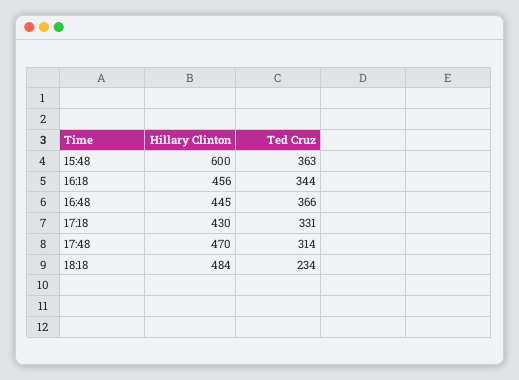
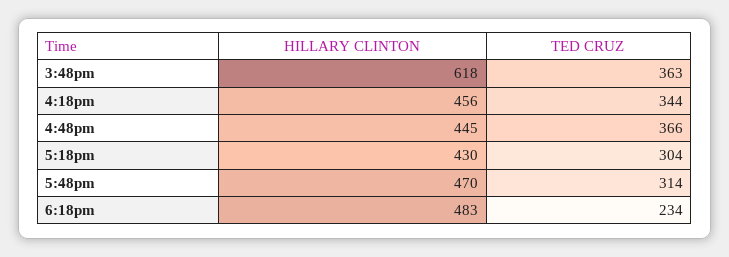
Hillary Clinton, 15:48: 600 -> 618
Ted Cruz, 17:18: 331 -> 304
Hillary Clinton, 18:18: 484 -> 483

